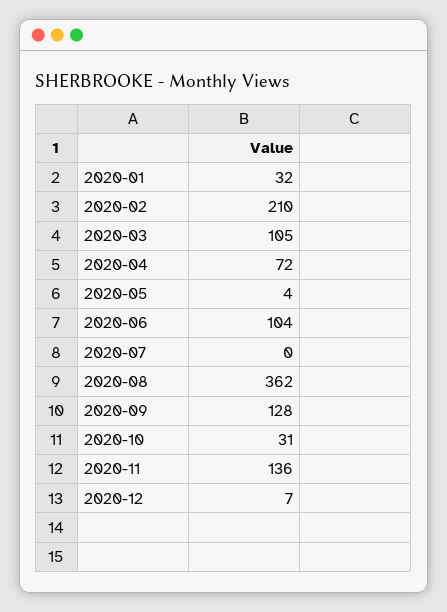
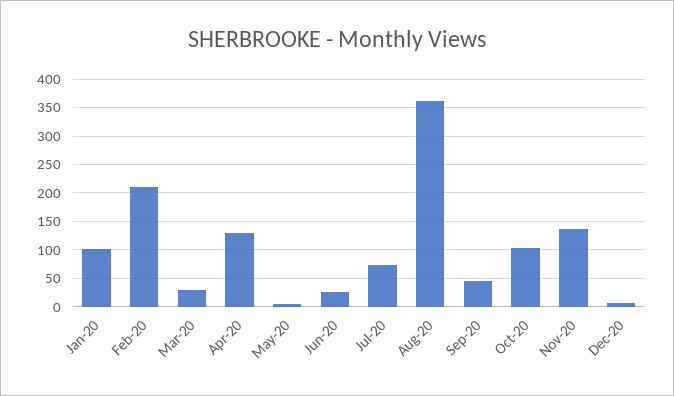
2020-01: 32 -> 100
2020-03: 105 -> 25
2020-04: 72 -> 125
2020-06: 104 -> 25
2020-07: 0 -> 75
2020-09: 128 -> 50
2020-10: 31 -> 100

